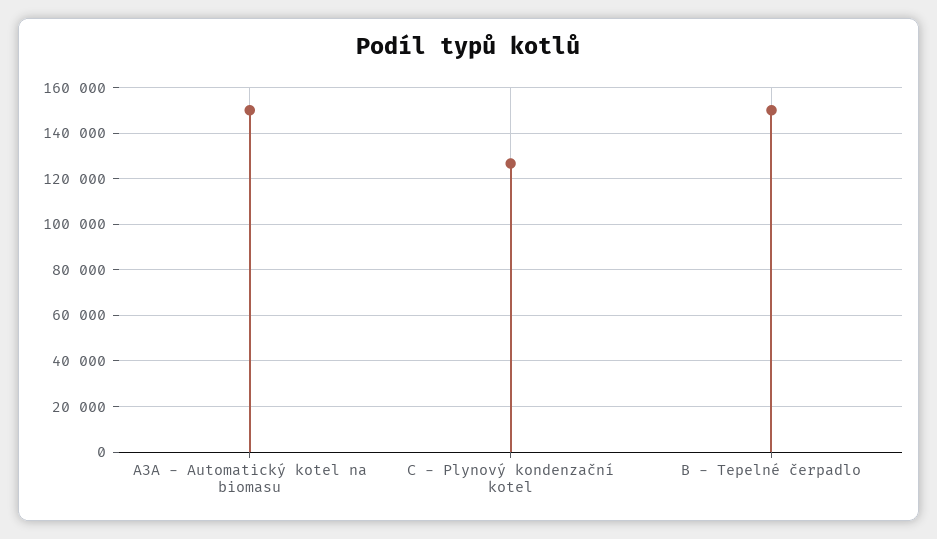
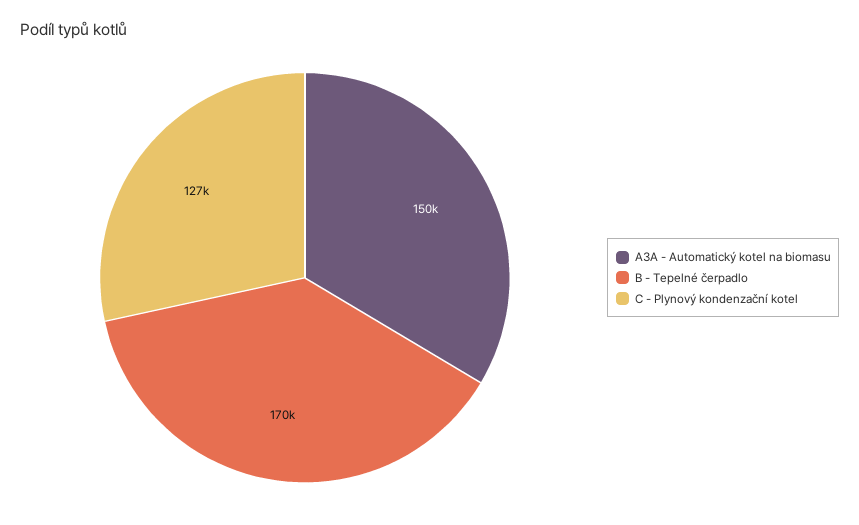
B - Tepelné čerpadlo: 150000 -> 170000

